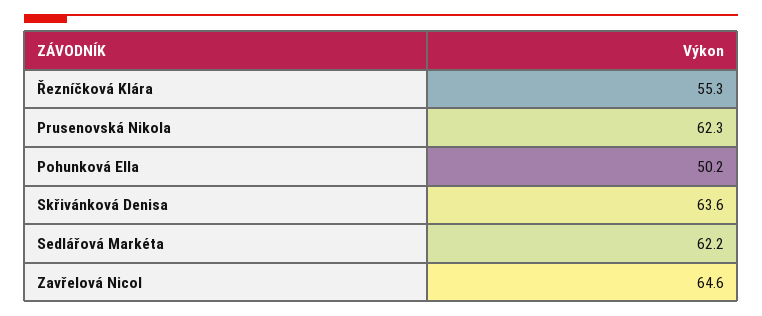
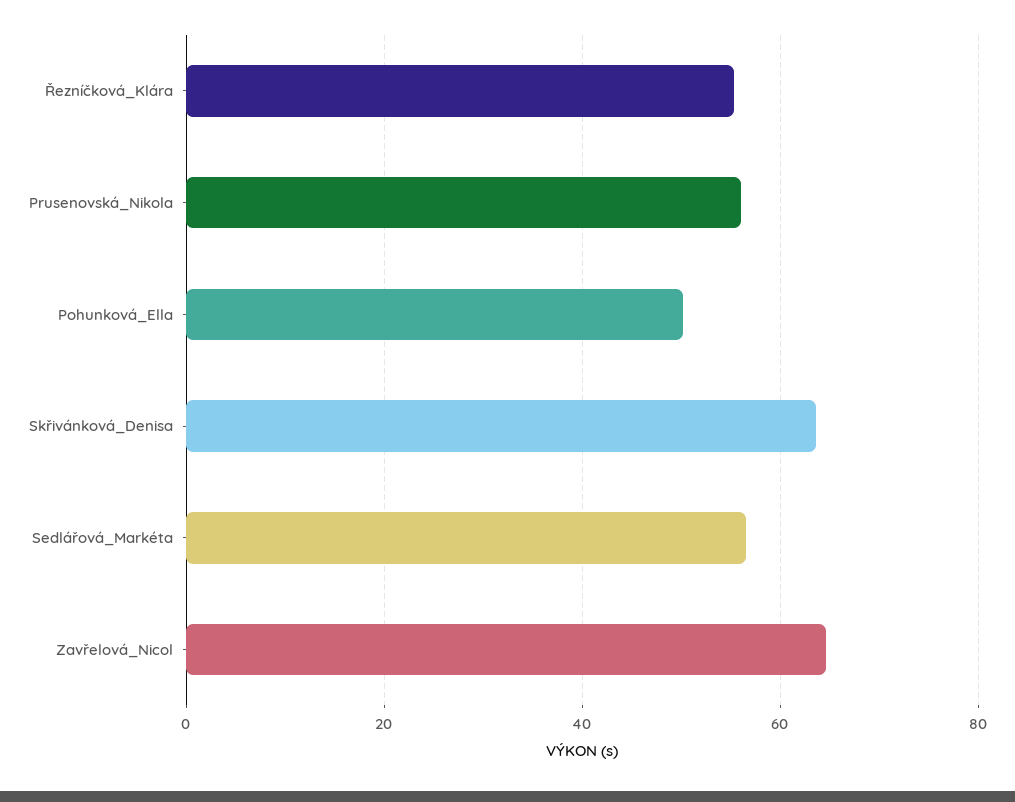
Prusenovská Nikola: 62.3 -> 56
Sedlářová Markéta: 62.2 -> 56

